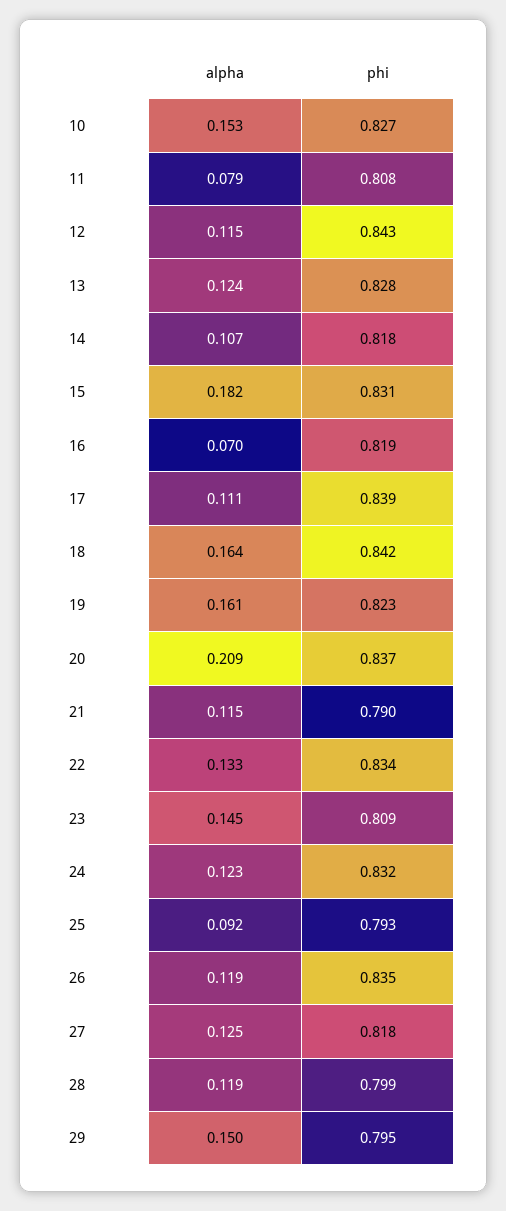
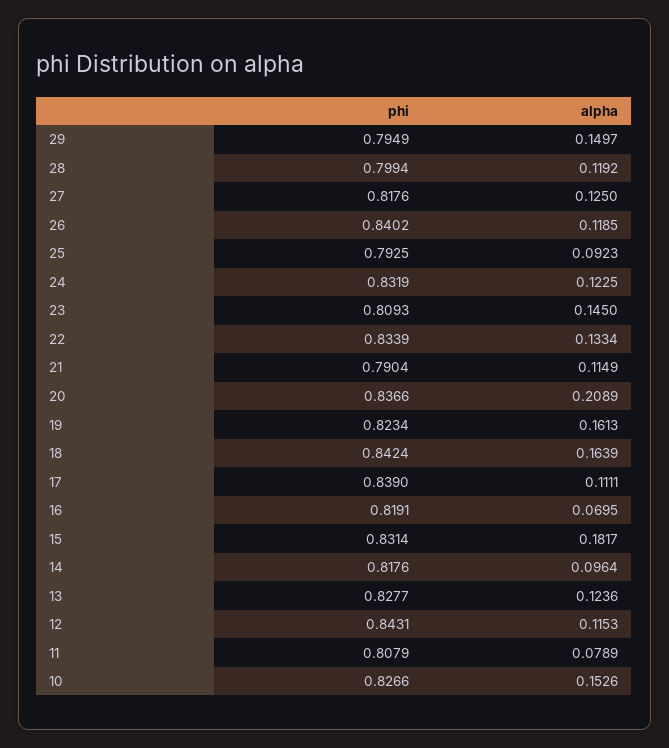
alpha, 14: 0.107 -> 0.0964
phi, 26: 0.835 -> 0.8402

